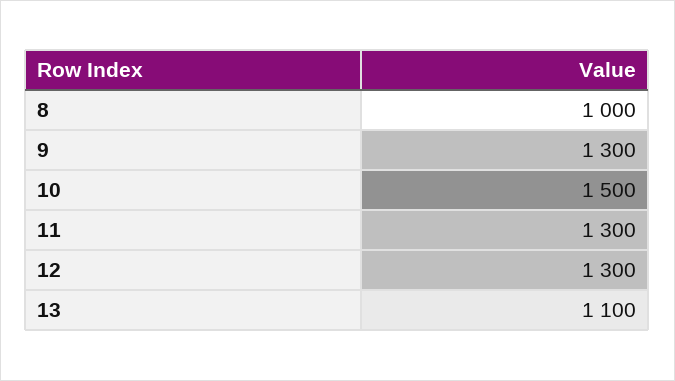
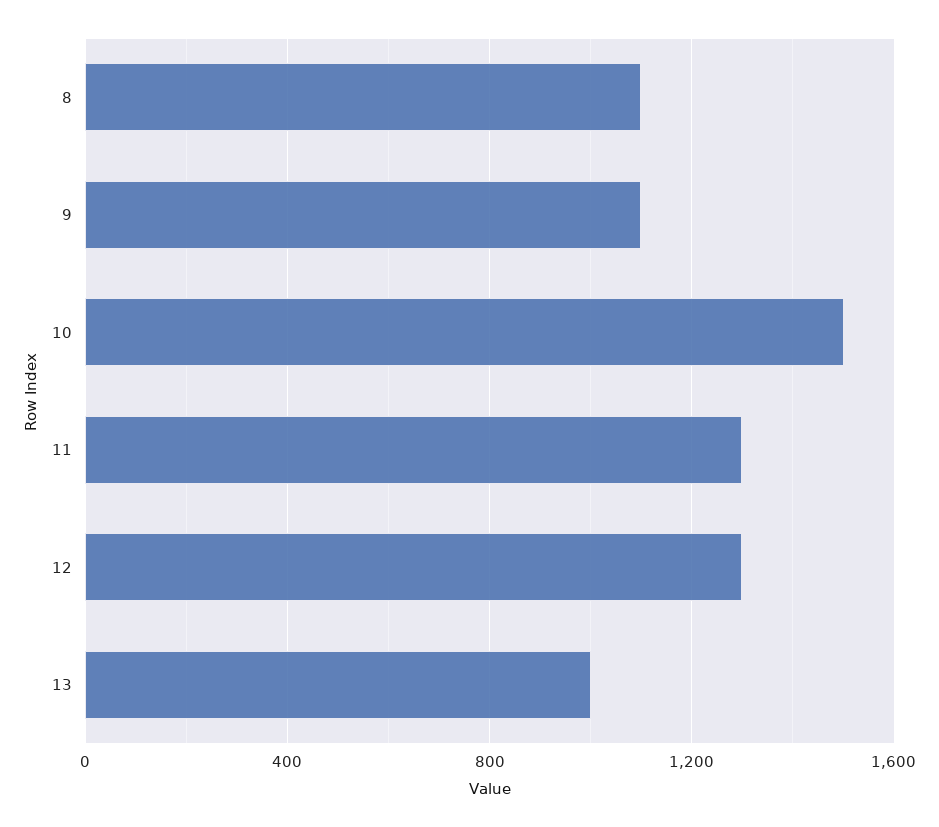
8: 1000 -> 1100
9: 1300 -> 1100
13: 1100 -> 1000

